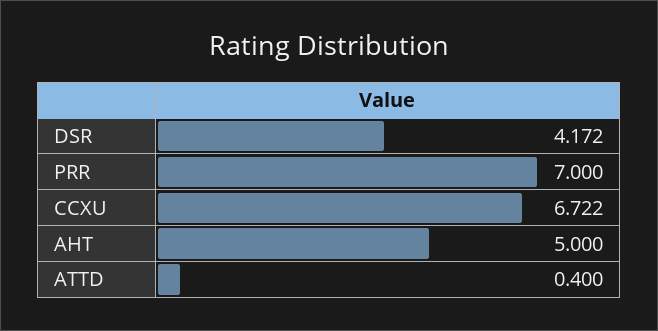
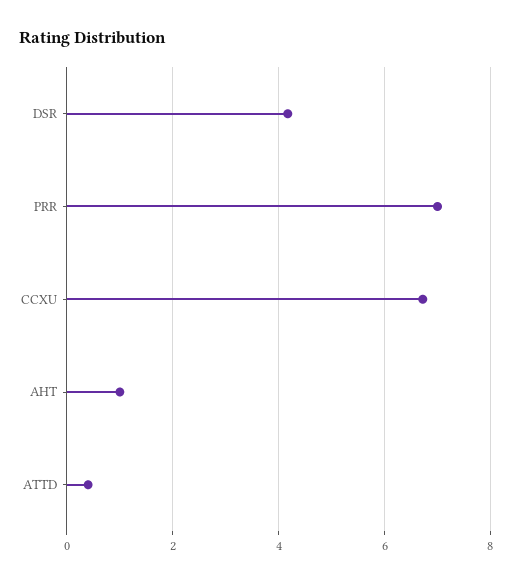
AHT: 5 -> 1

